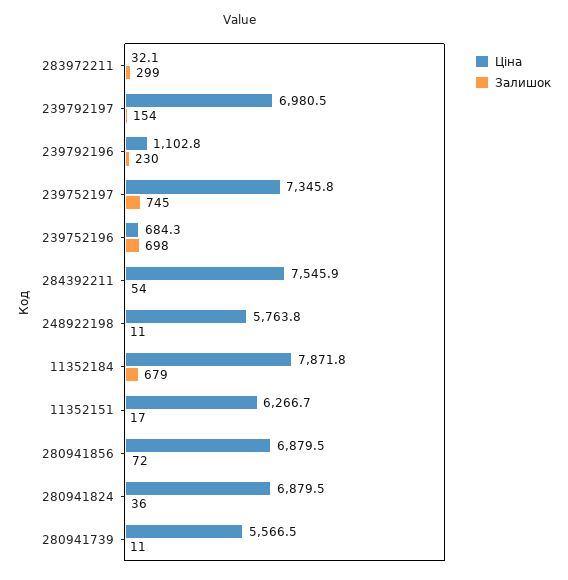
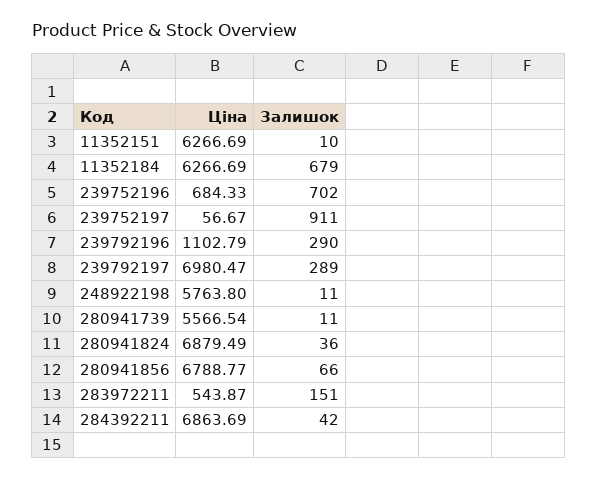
Ціна, 283972211: 32.1 -> 543.87
Залишок, 283972211: 299 -> 151
Залишок, 239792197: 154 -> 289
Залишок, 239792196: 230 -> 290
Ціна, 239752197: 7345.8 -> 56.67
Залишок, 239752197: 745 -> 911
Залишок, 239752196: 698 -> 702
Ціна, 284392211: 7545.9 -> 6863.69
Залишок, 284392211: 54 -> 42
Ціна, 11352184: 7871.8 -> 6266.69
Залишок, 11352151: 17 -> 10
Ціна, 280941856: 6879.5 -> 6788.77
Залишок, 280941856: 72 -> 66

